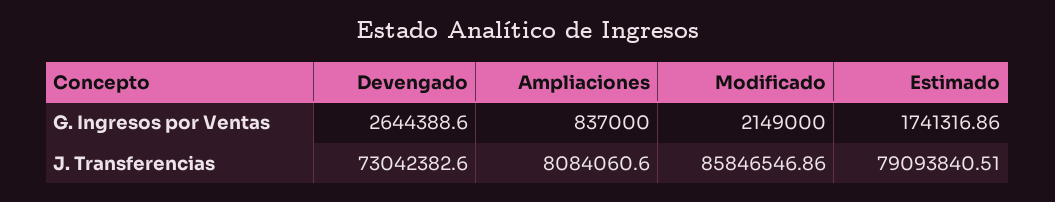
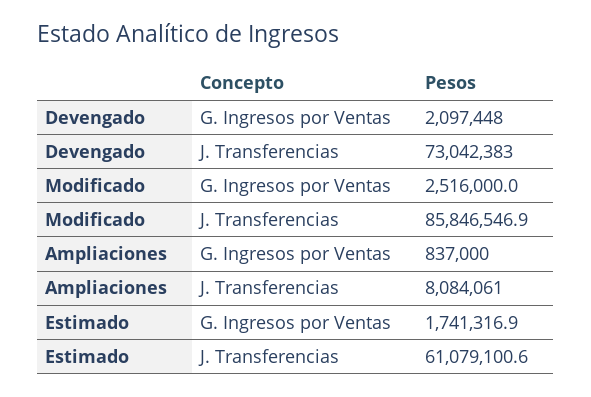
Devengado, G. Ingresos por Ventas: 2644388.6 -> 2097448
Modificado, G. Ingresos por Ventas: 2149000 -> 2516000
Estimado, J. Transferencias: 79093840.51 -> 61079100.6

